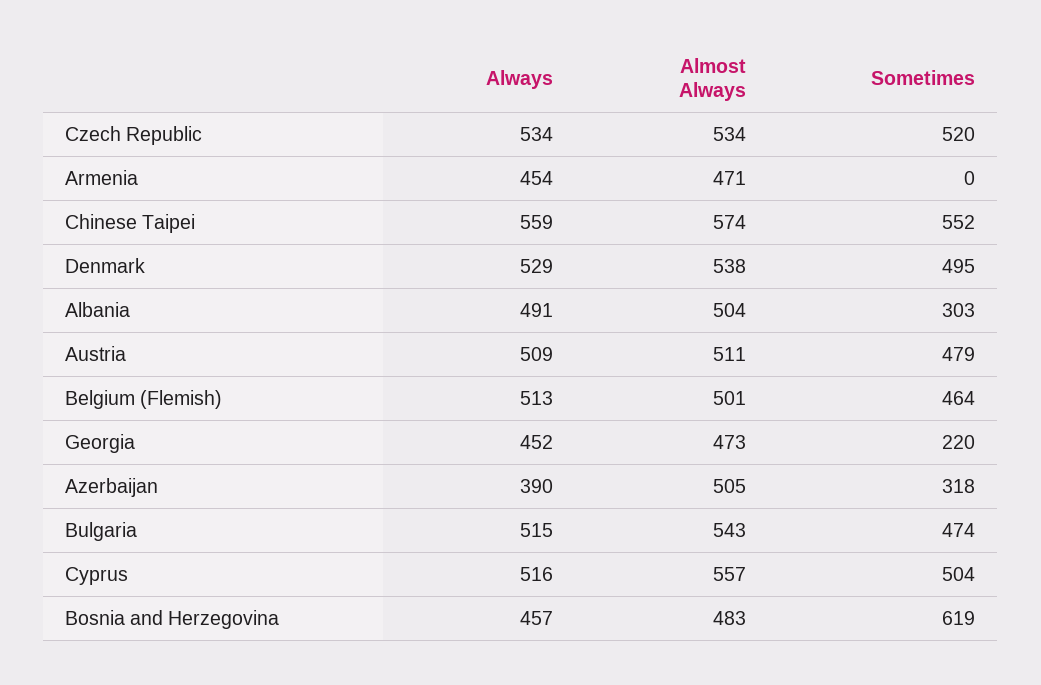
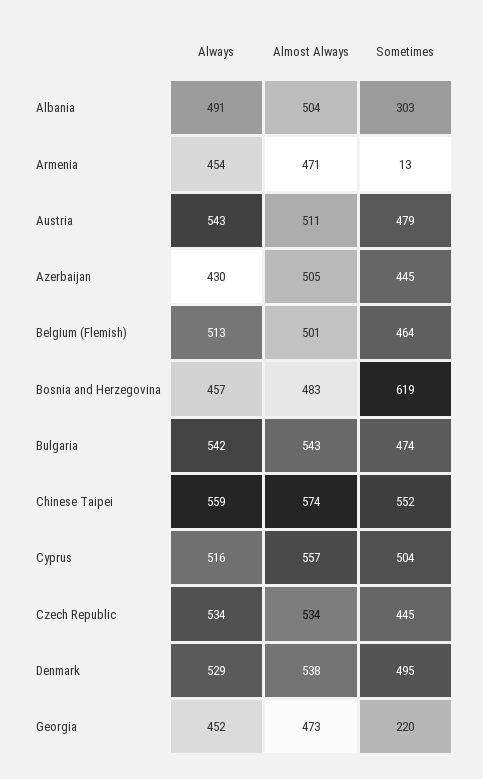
Sometimes, Czech Republic: 520 -> 445
Sometimes, Armenia: 0 -> 13
Always, Austria: 509 -> 543
Always, Azerbaijan: 390 -> 430
Sometimes, Azerbaijan: 318 -> 445
Always, Bulgaria: 515 -> 542

